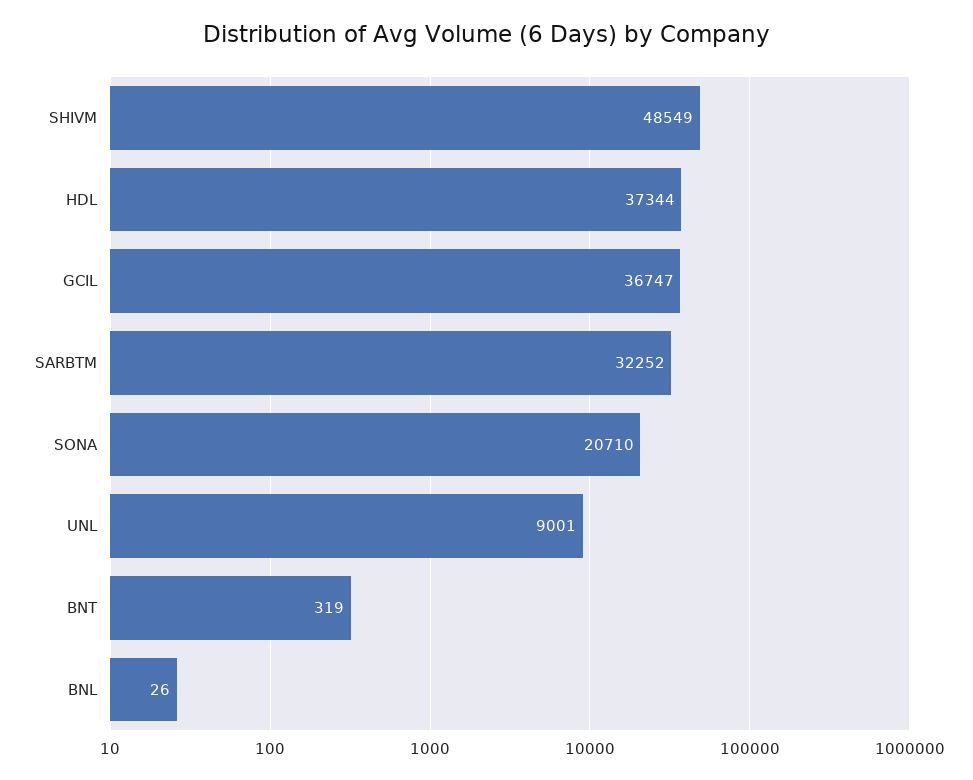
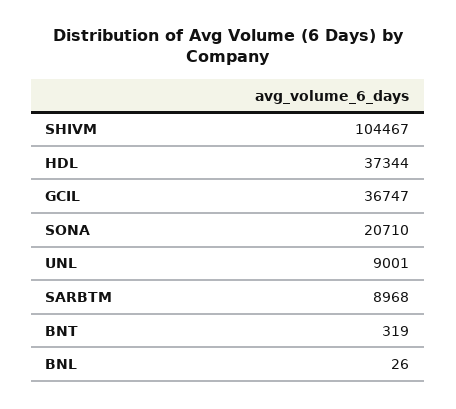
SHIVM: 48549 -> 104467
SARBTM: 32252 -> 8968

